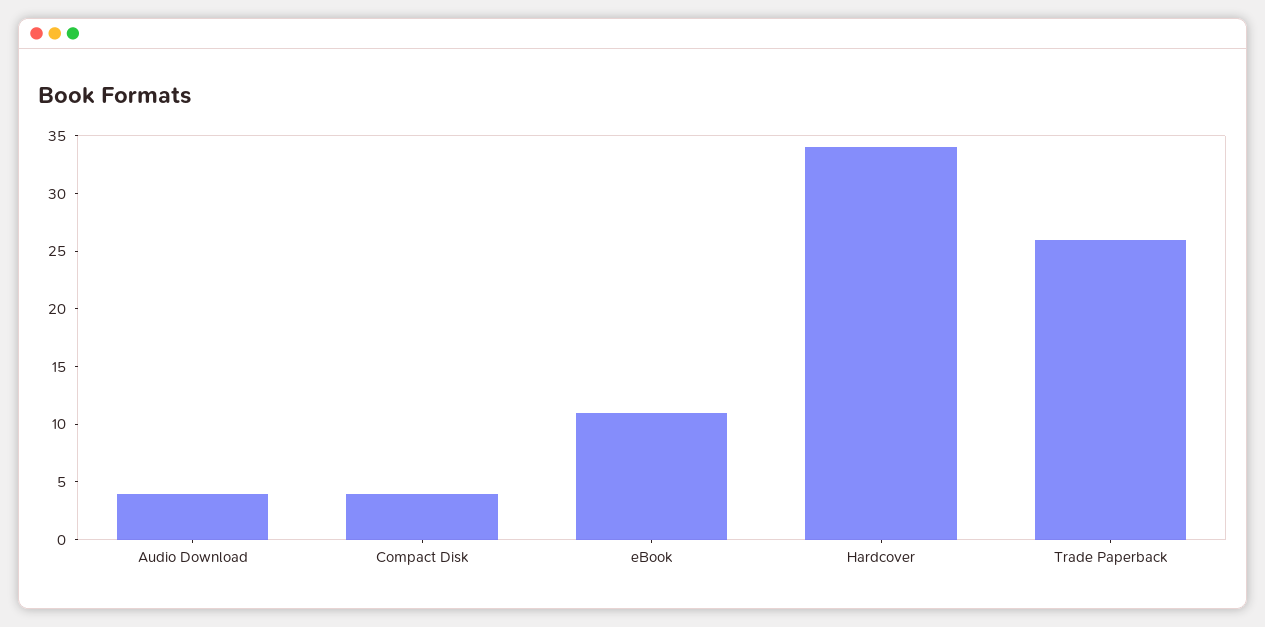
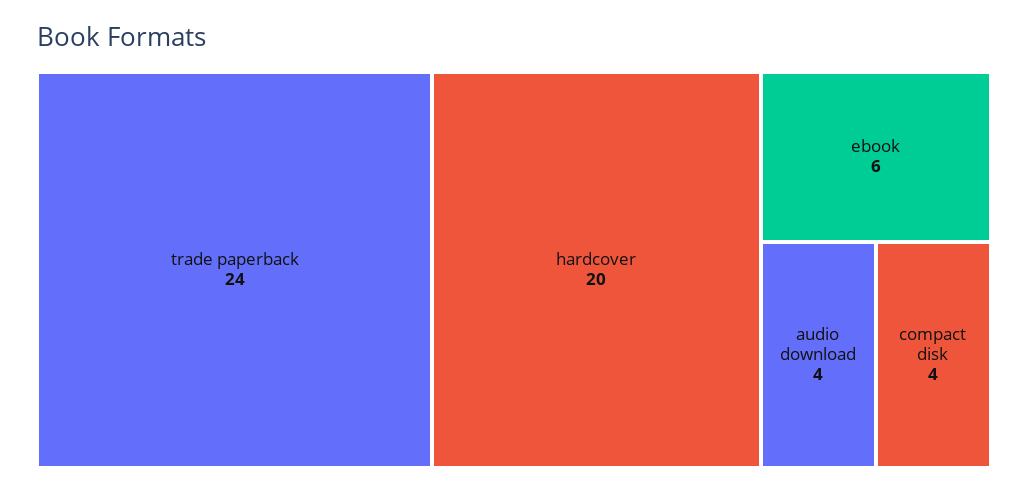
eBook: 11 -> 6
Hardcover: 34 -> 20
Trade Paperback: 26 -> 24

